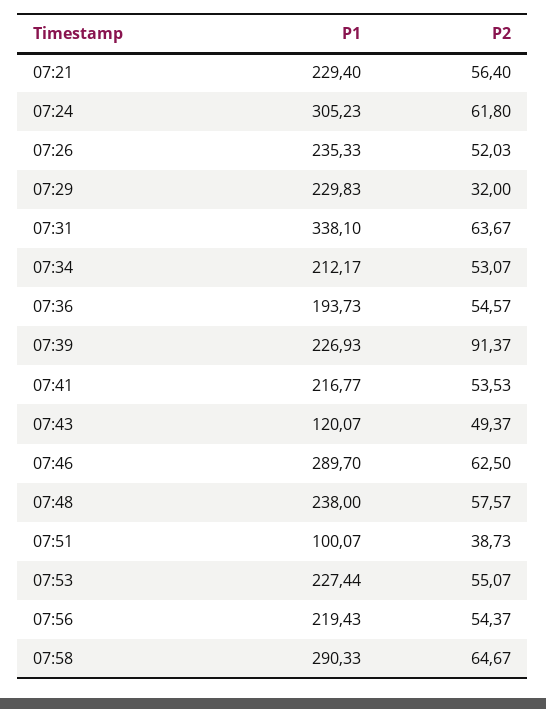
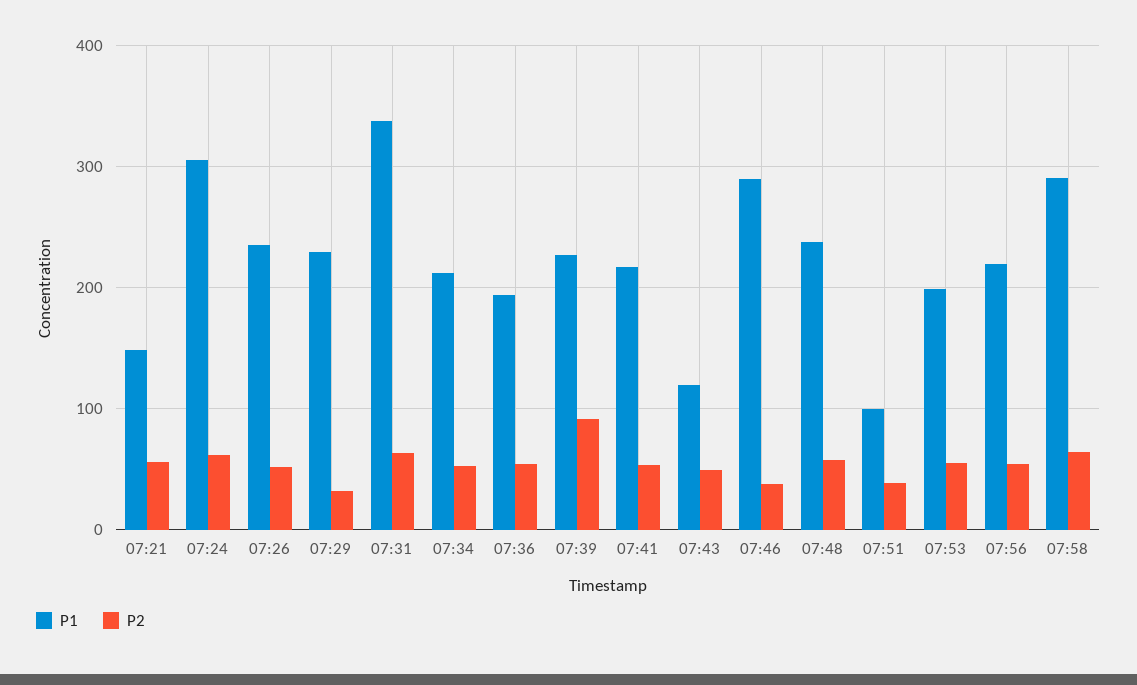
P1, 07:21: 229.4 -> 150
P2, 07:46: 62.5 -> 40
P1, 07:53: 227.44 -> 200

